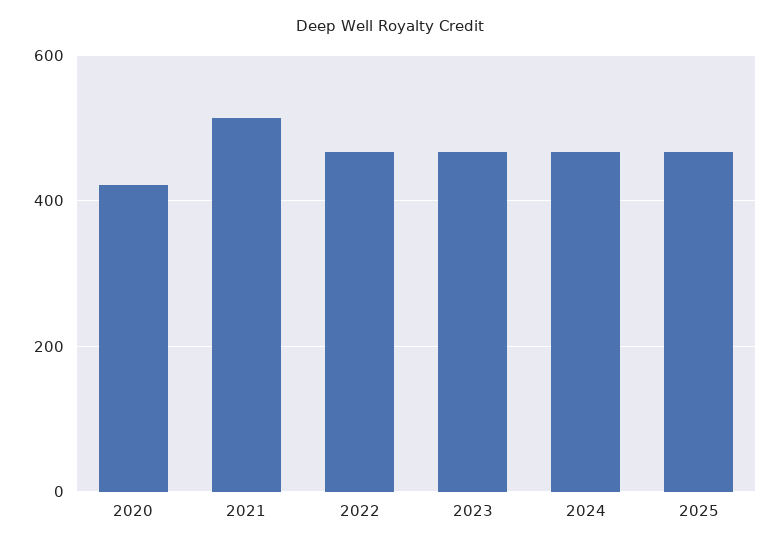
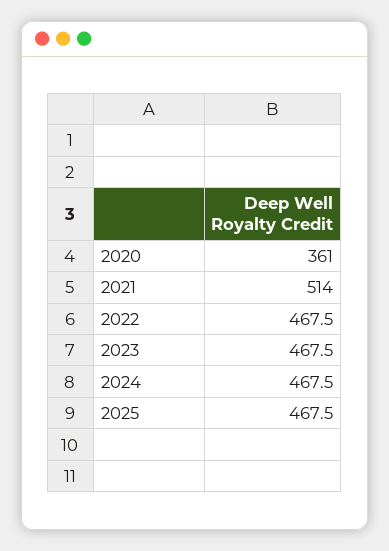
2020: 420 -> 361

